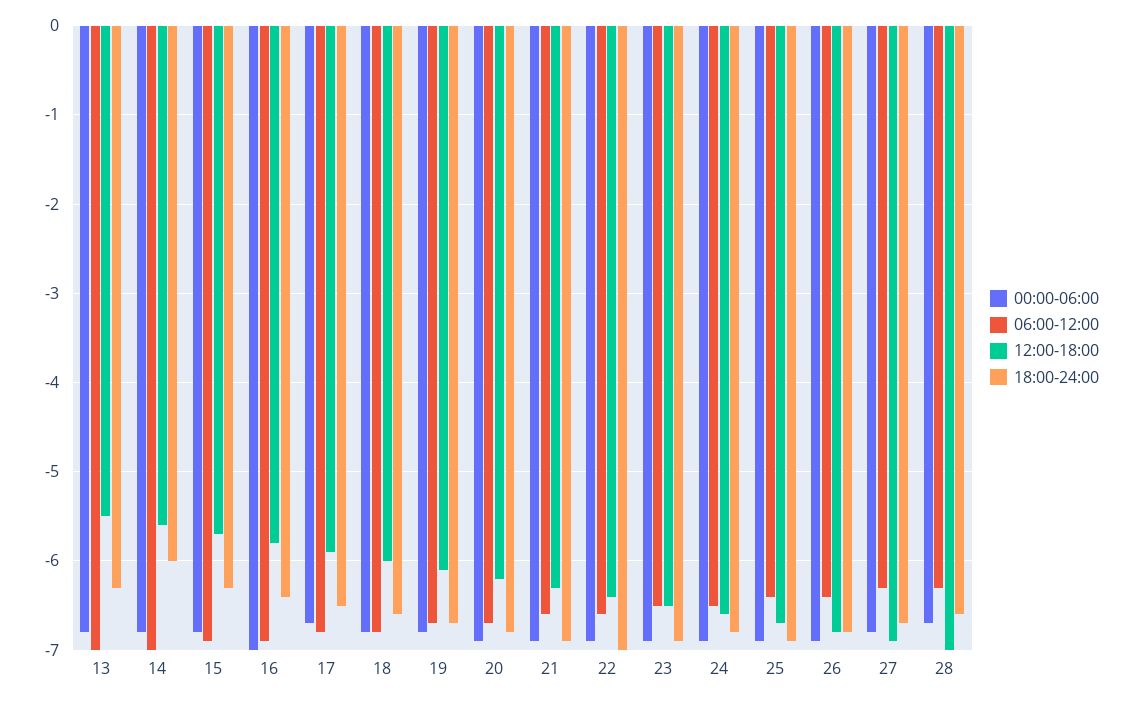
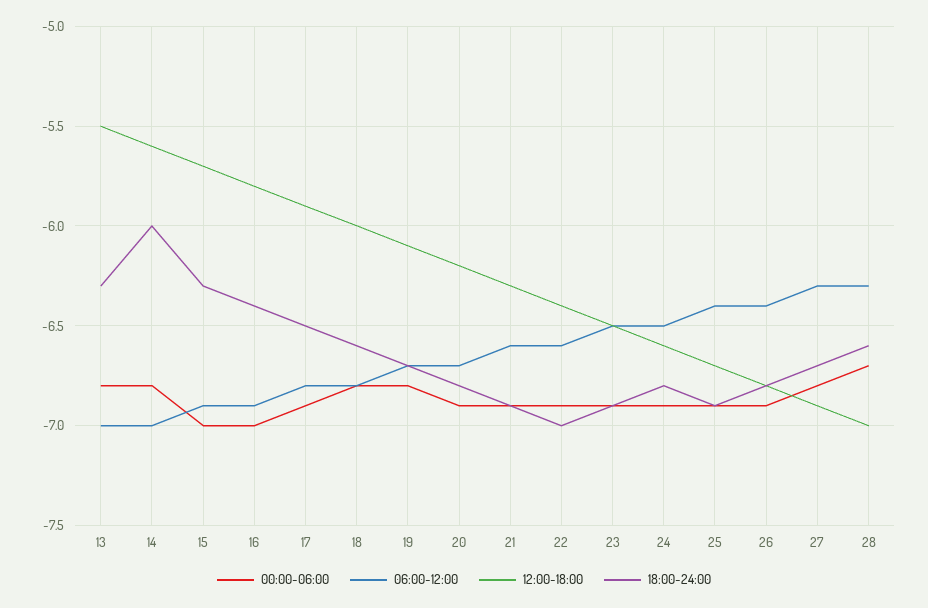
00:00-06:00, 15: -6.8 -> -7
00:00-06:00, 17: -6.7 -> -6.9

